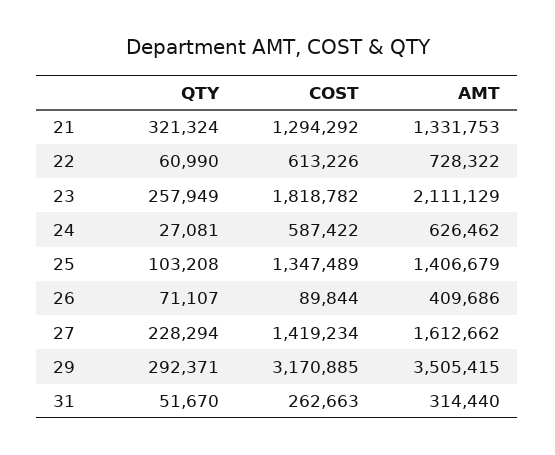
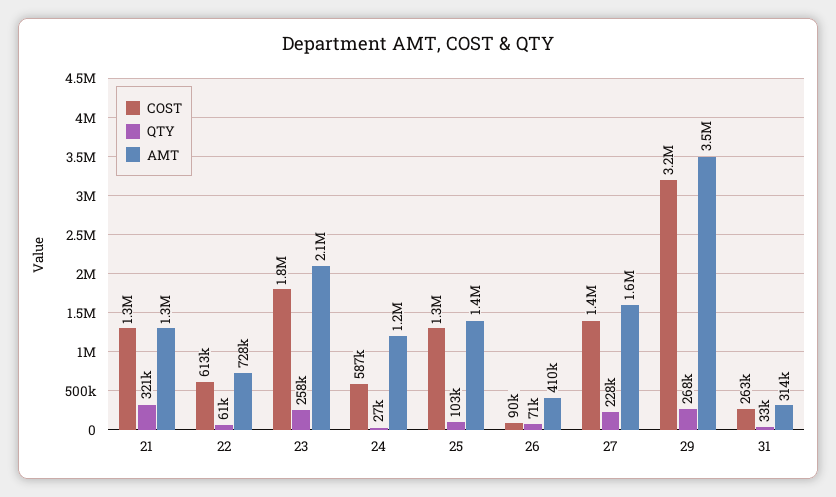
AMT, 24: 626462 -> 1200000
QTY, 29: 292371 -> 268000
QTY, 31: 51670 -> 33000

